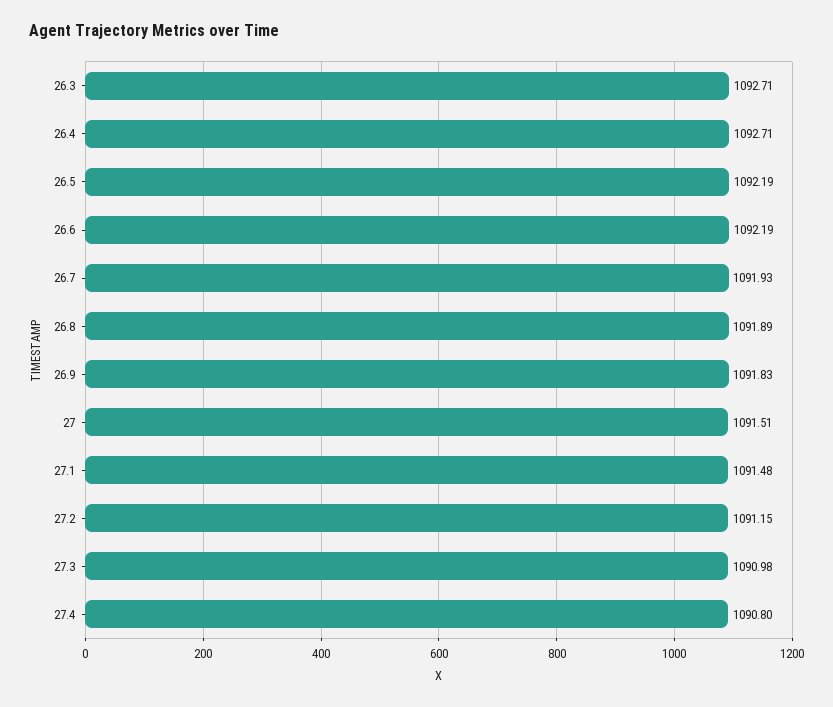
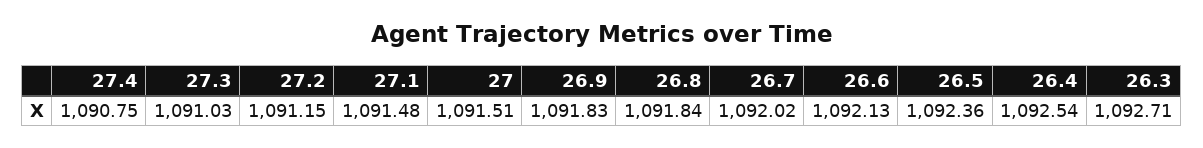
26.4: 1092.71 -> 1092.54
26.5: 1092.19 -> 1092.36
26.6: 1092.19 -> 1092.13
26.7: 1091.93 -> 1092.02
26.8: 1091.89 -> 1091.84
27.3: 1090.98 -> 1091.03
27.4: 1090.8 -> 1090.75

